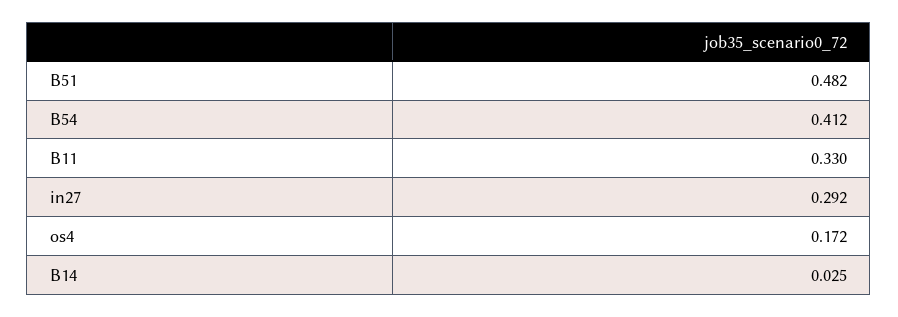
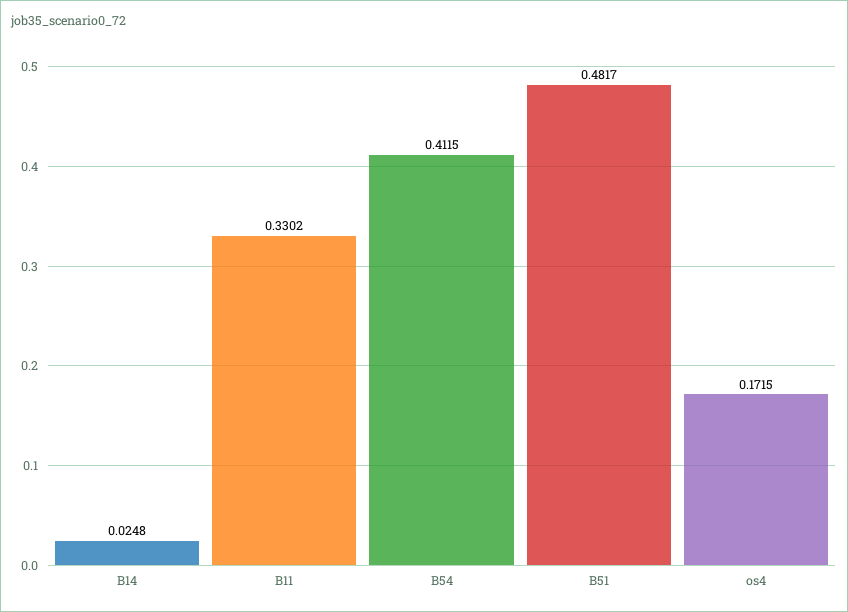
in27: 0.292 -> none

